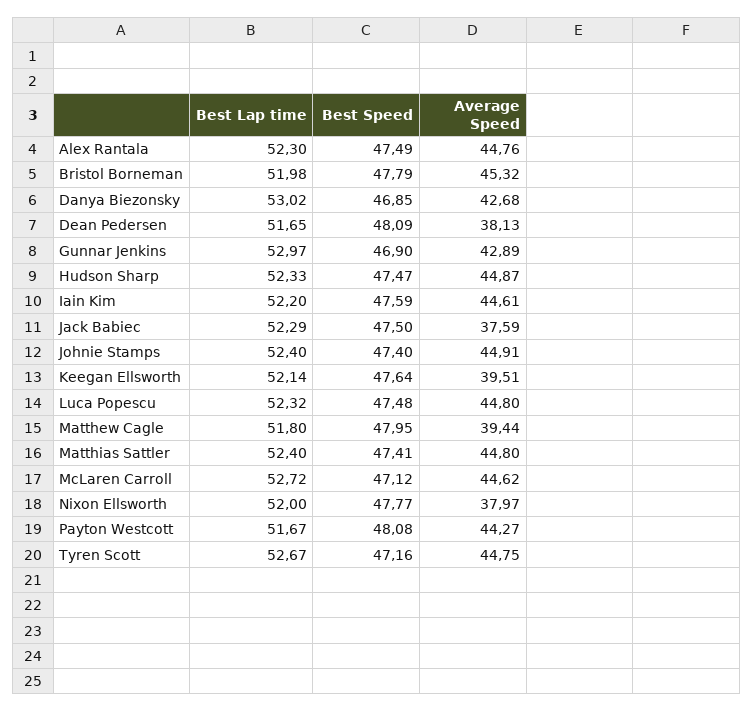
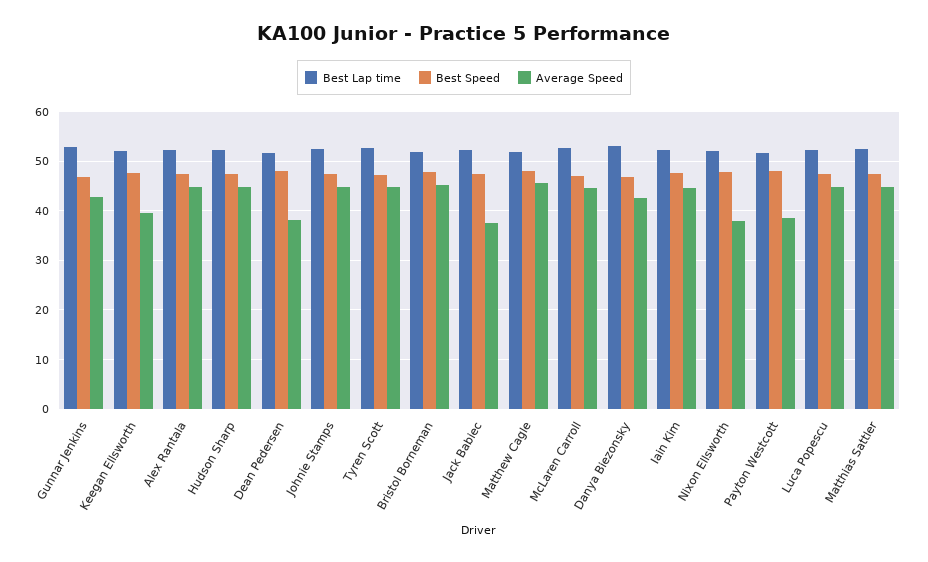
Average Speed, Matthew Cagle: 39.44 -> 46
Average Speed, Payton Westcott: 44.27 -> 38

